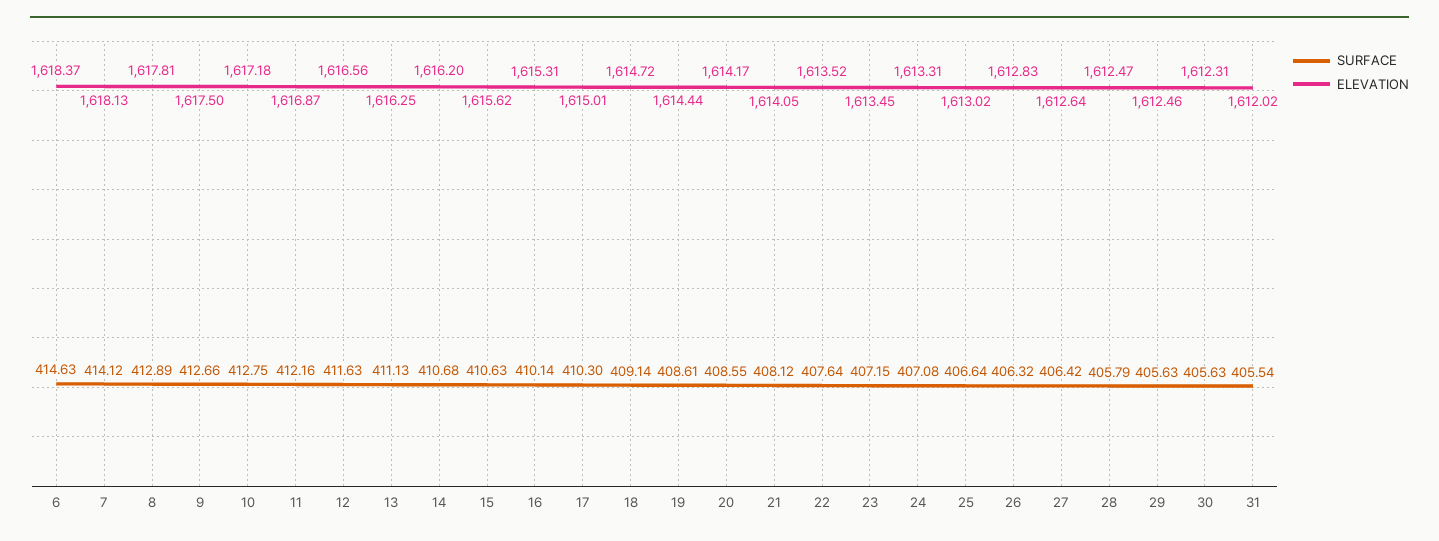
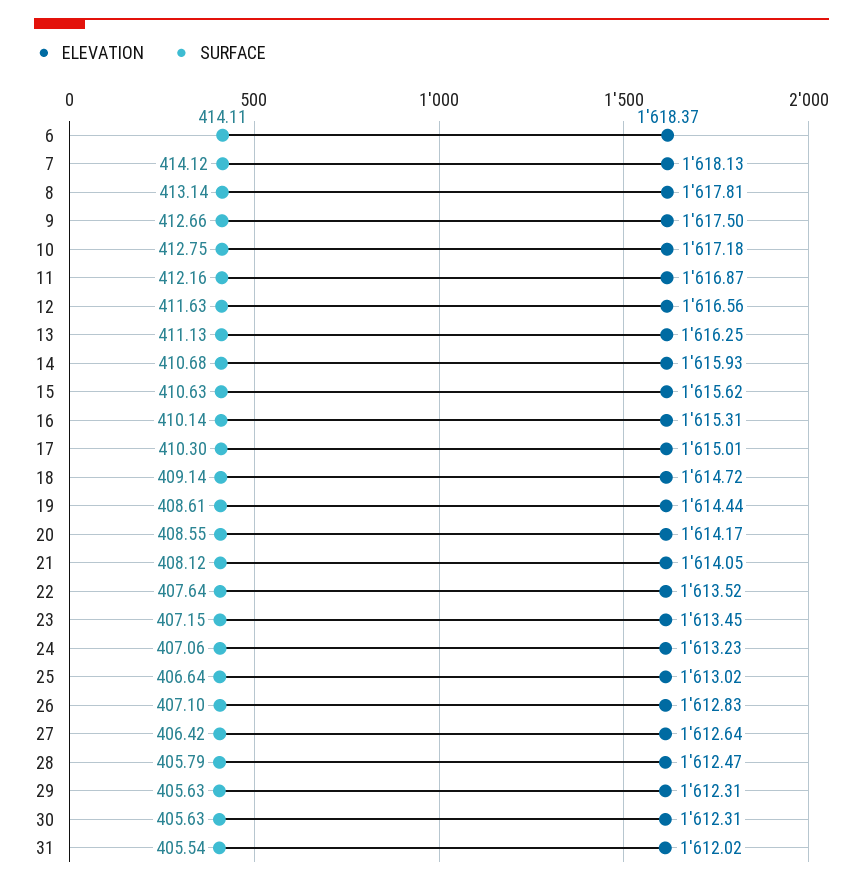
SURFACE, 6: 414.63 -> 414.11
SURFACE, 8: 412.89 -> 413.14
ELEVATION, 14: 1616.2 -> 1615.93
SURFACE, 24: 407.08 -> 407.06
ELEVATION, 24: 1613.31 -> 1613.23
SURFACE, 26: 406.32 -> 407.1
ELEVATION, 29: 1612.46 -> 1612.31

